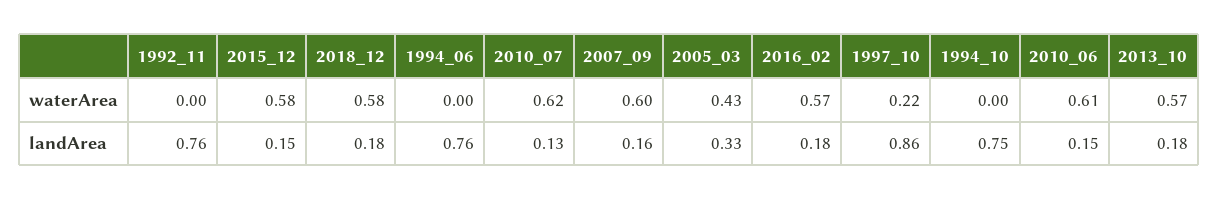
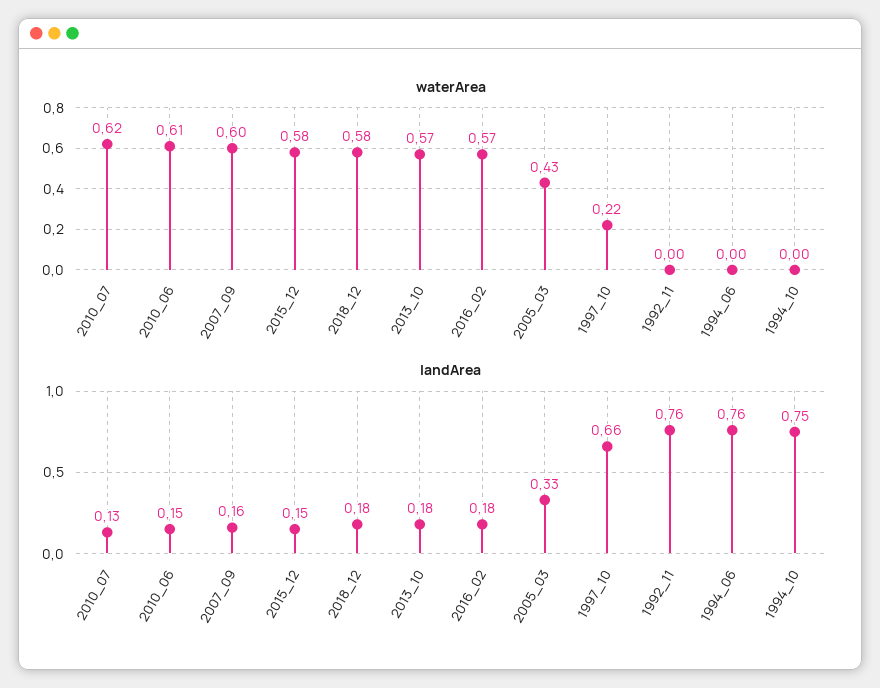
landArea, 1997_10: 0.86 -> 0.66

